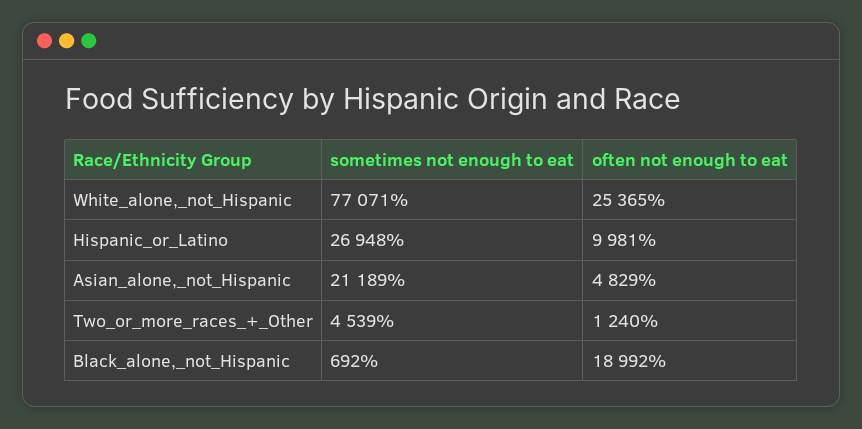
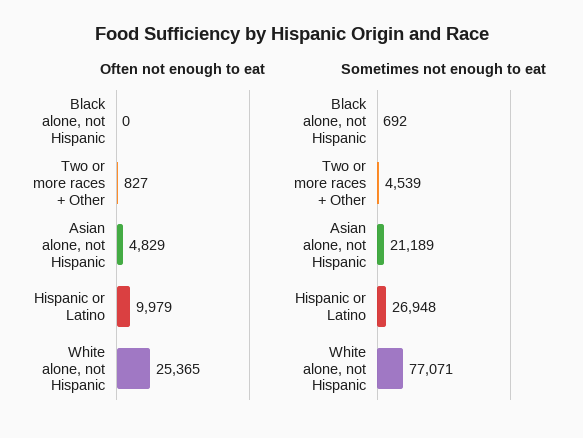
often not enough to eat, Hispanic_or_Latino: 9981 -> 9979
often not enough to eat, Two_or_more_races_+_Other: 1240 -> 827
often not enough to eat, Black_alone,_not_Hispanic: 18992 -> 0

